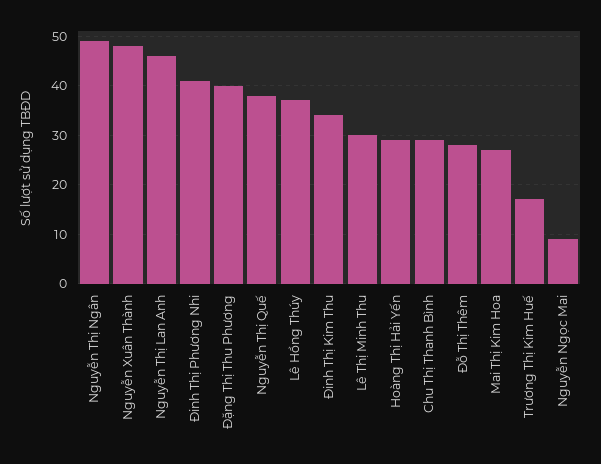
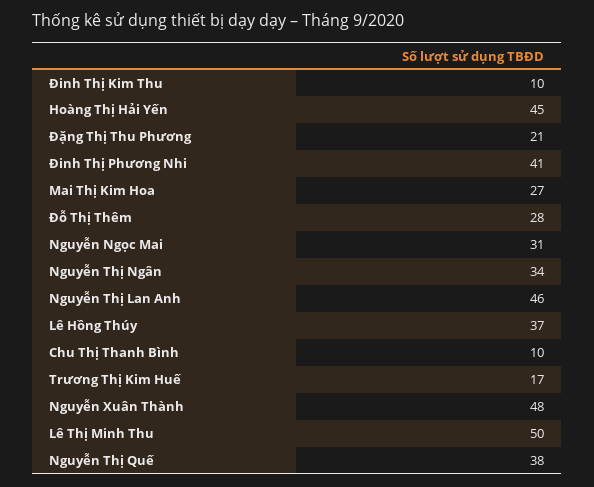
Nguyễn Thị Ngân: 50 -> 34
Đặng Thị Thu Phương: 40 -> 21
Đinh Thị Kim Thu: 35 -> 10
Lê Thị Minh Thu: 30 -> 50
Hoàng Thị Hải Yến: 30 -> 45
Chu Thị Thanh Bình: 30 -> 10
Nguyễn Ngọc Mai: 10 -> 31

